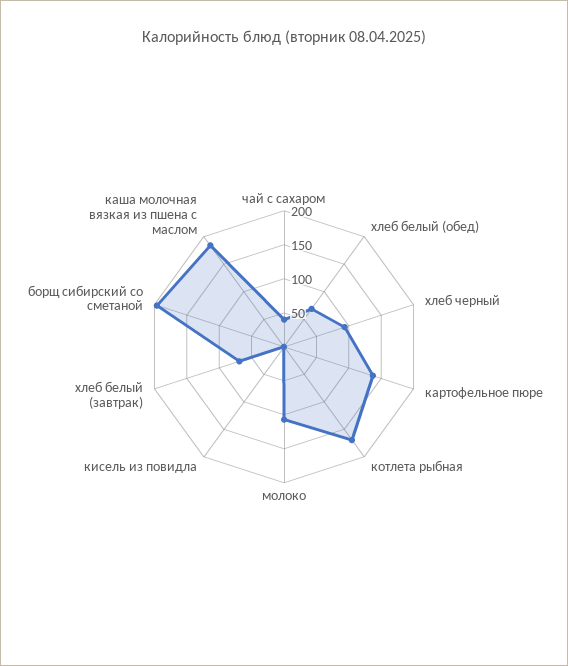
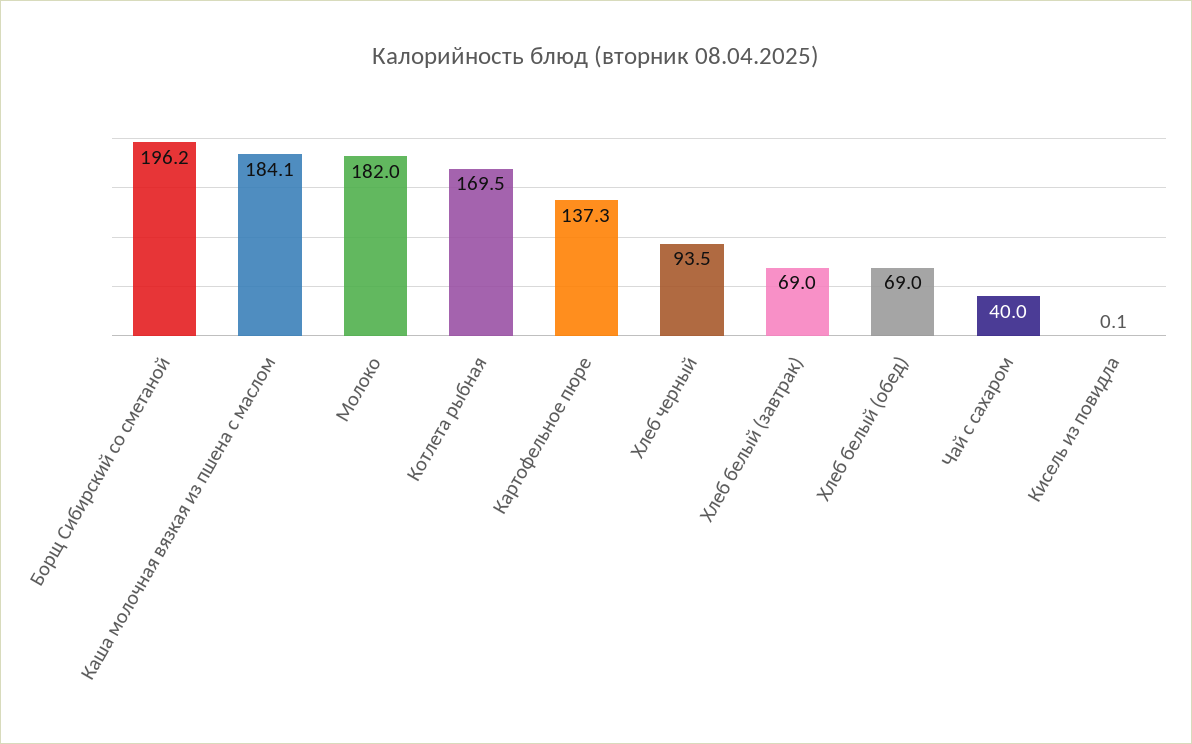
молоко: 100 -> 182

